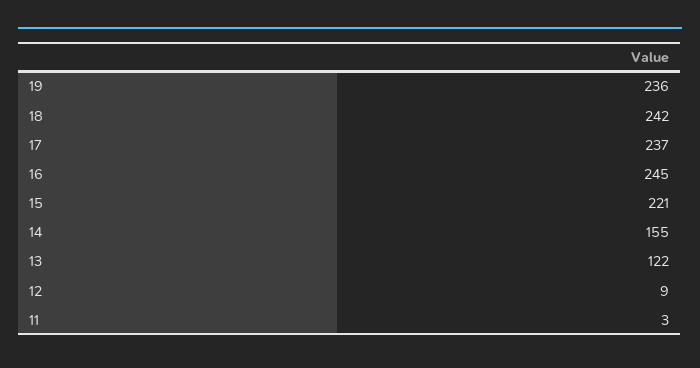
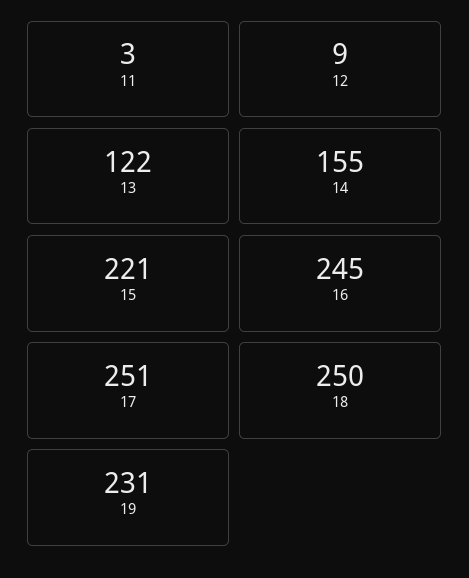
19: 236 -> 231
18: 242 -> 250
17: 237 -> 251

